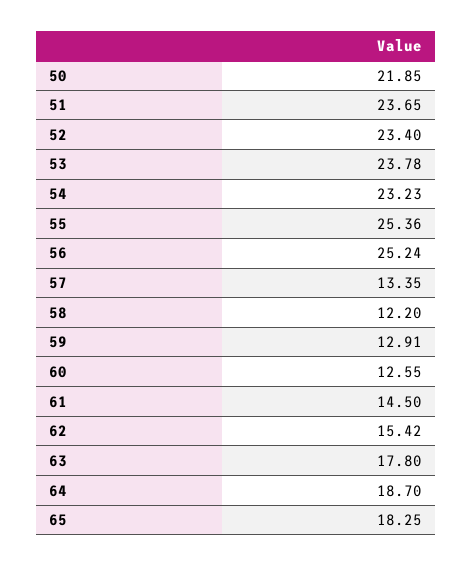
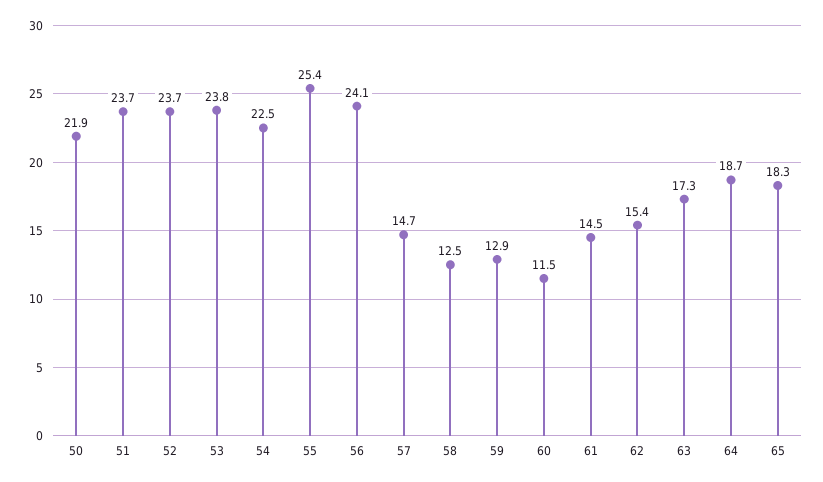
52: 23.4 -> 23.7
54: 23.23 -> 22.5
56: 25.24 -> 24.1
57: 13.35 -> 14.7
58: 12.2 -> 12.5
60: 12.55 -> 11.5
63: 17.8 -> 17.3

